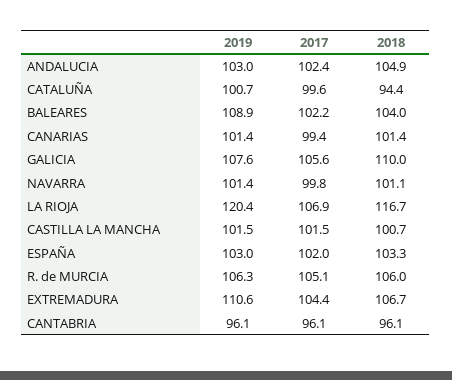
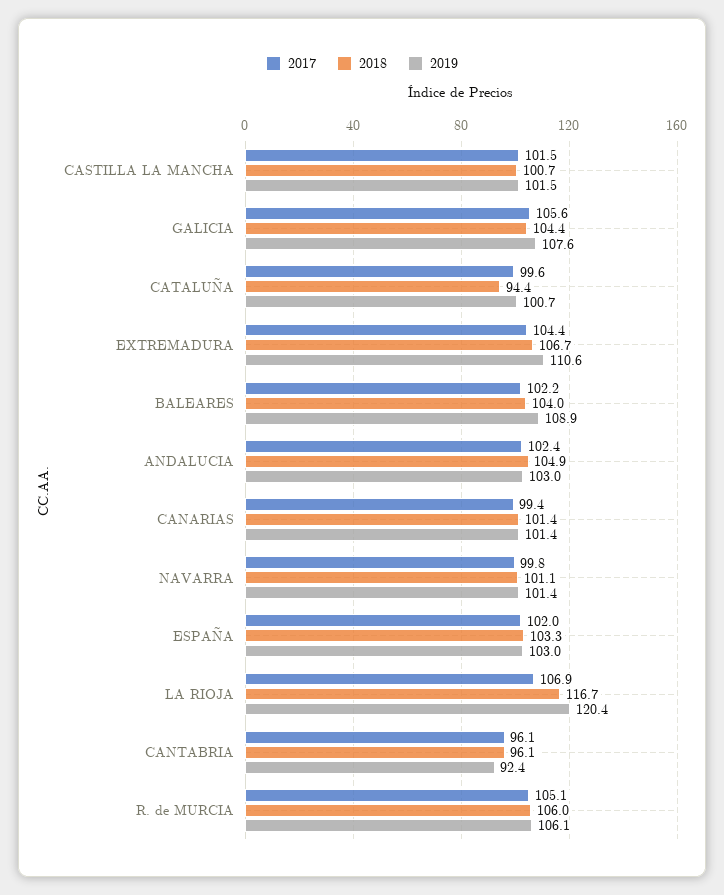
2018, GALICIA: 110 -> 104.4
2019, R. de MURCIA: 106.3 -> 106.1
2019, CANTABRIA: 96.1 -> 92.4

